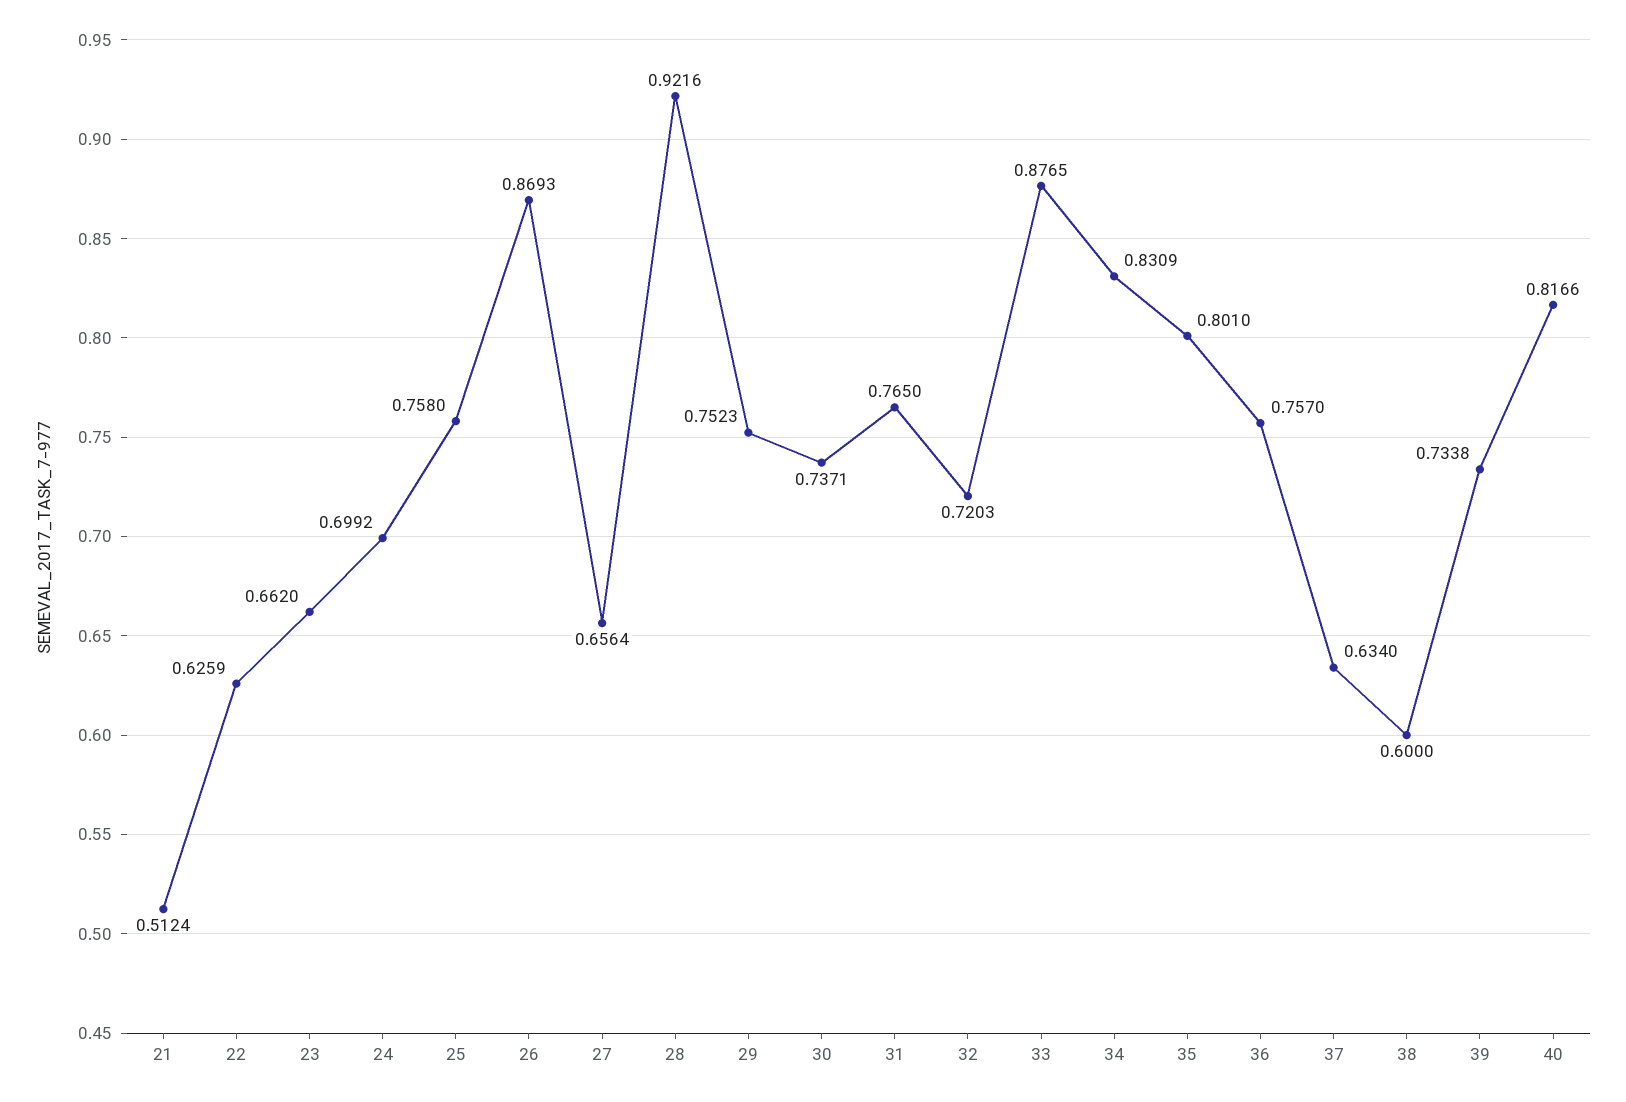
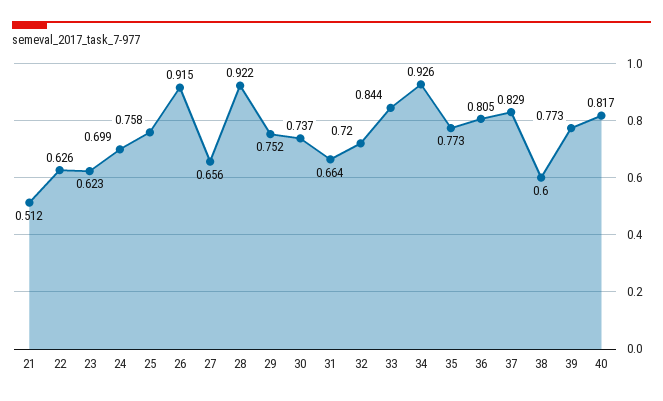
23: 0.662 -> 0.623
26: 0.8693 -> 0.915
31: 0.765 -> 0.664
33: 0.8765 -> 0.844
34: 0.8309 -> 0.926
35: 0.801 -> 0.773
36: 0.757 -> 0.805
37: 0.634 -> 0.829
39: 0.7338 -> 0.773

